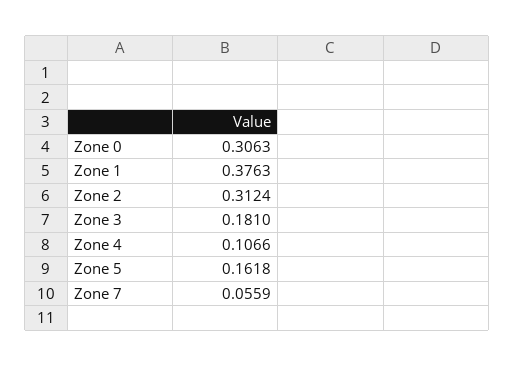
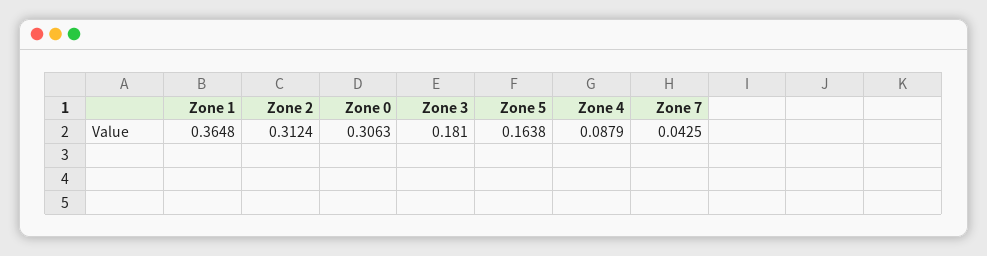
Zone 1: 0.3763 -> 0.3648
Zone 4: 0.1066 -> 0.0879
Zone 5: 0.1618 -> 0.1638
Zone 7: 0.0559 -> 0.0425

